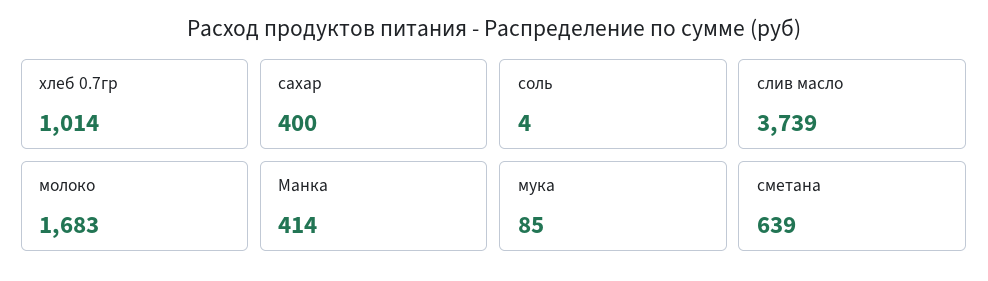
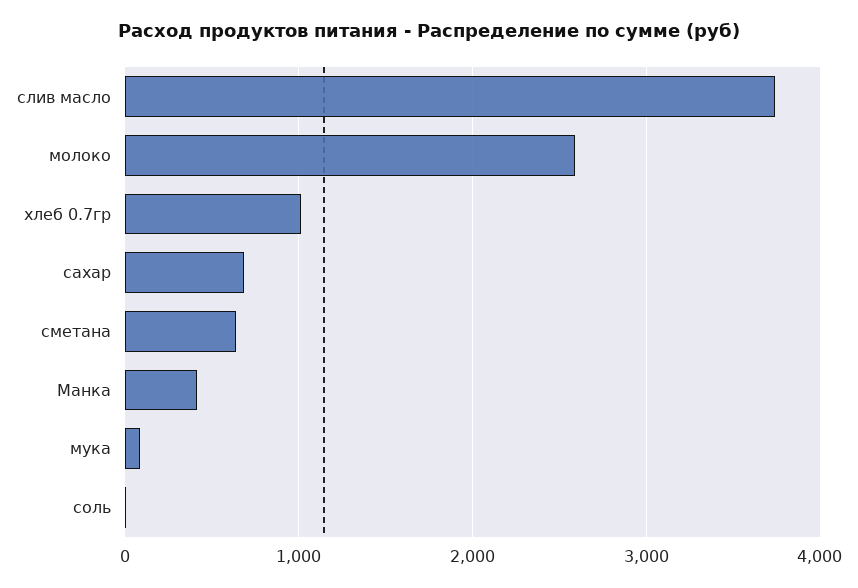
сахар: 400 -> 700
молоко: 1683 -> 2600

